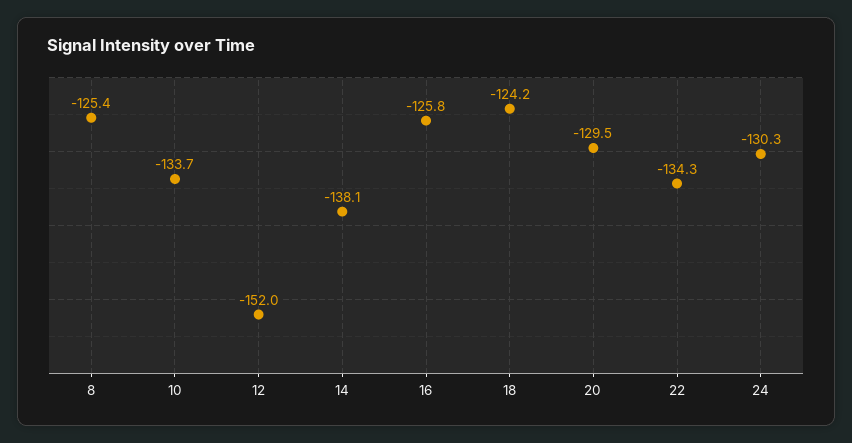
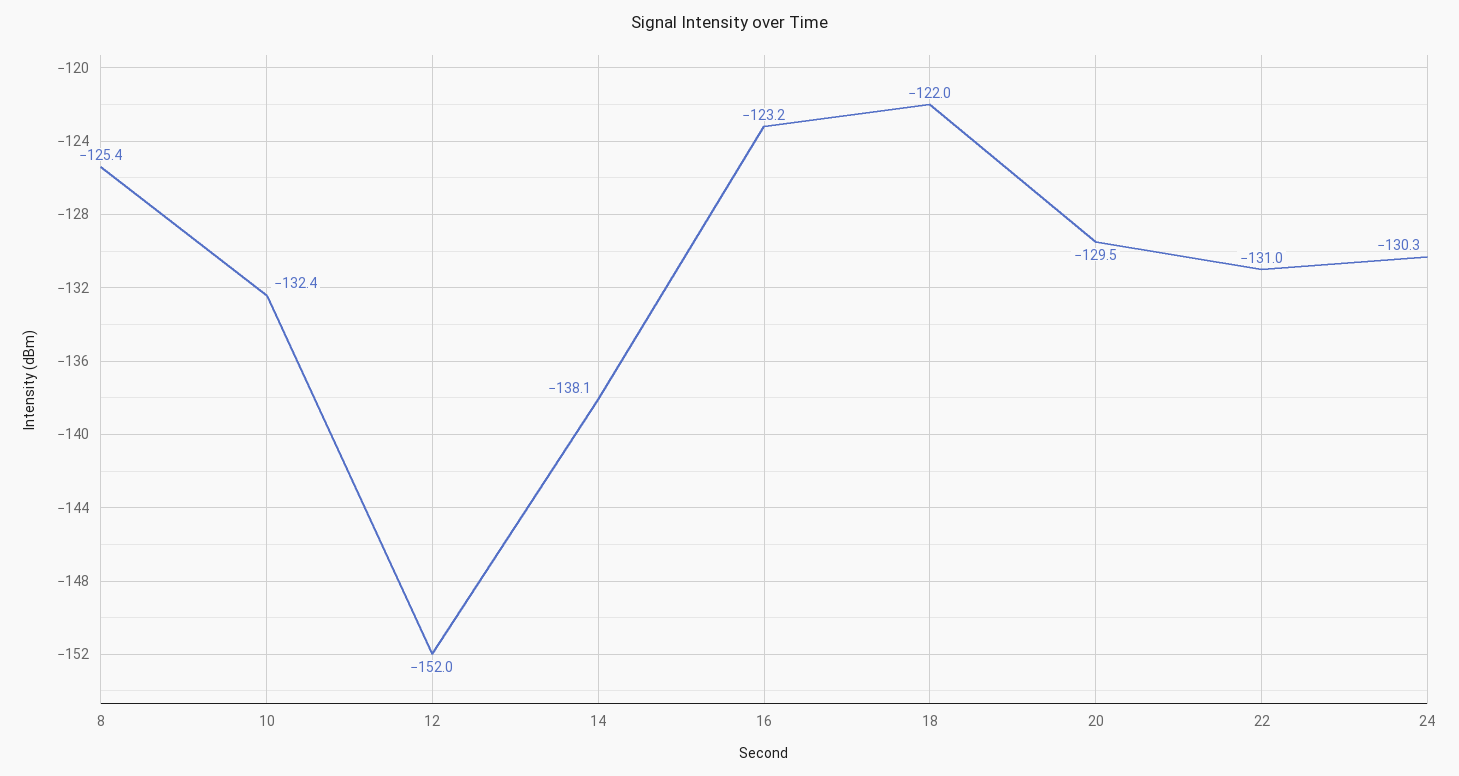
10: -133.7 -> -132.4
16: -125.8 -> -123.2
18: -124.2 -> -122
22: -134.3 -> -131

